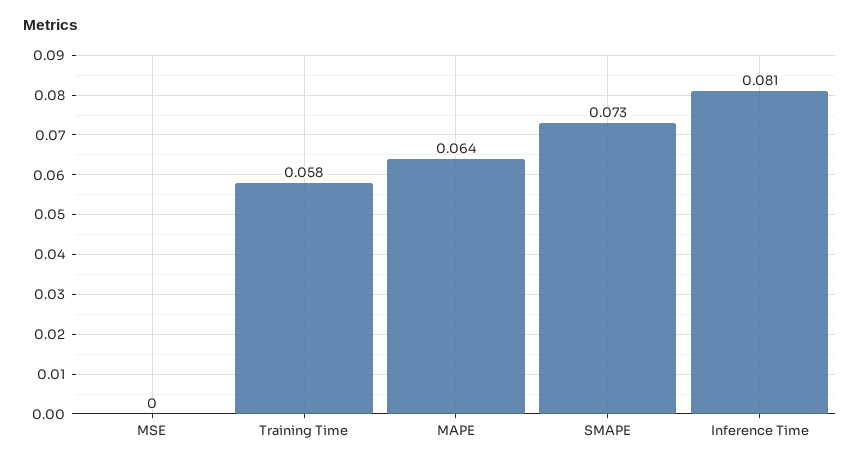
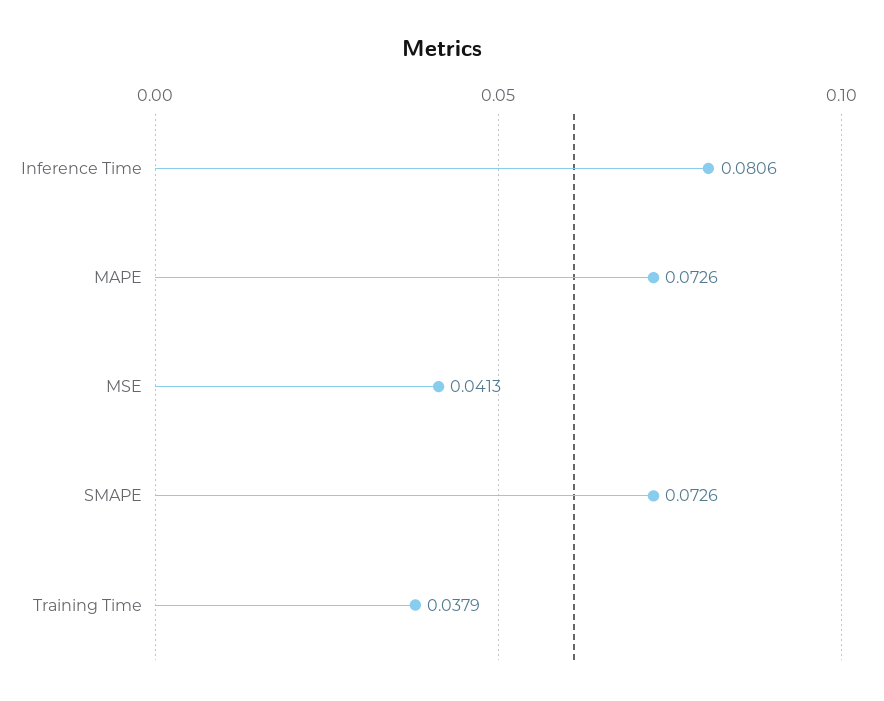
MSE: 0 -> 0.0413
Training Time: 0.058 -> 0.0379
MAPE: 0.064 -> 0.0726

